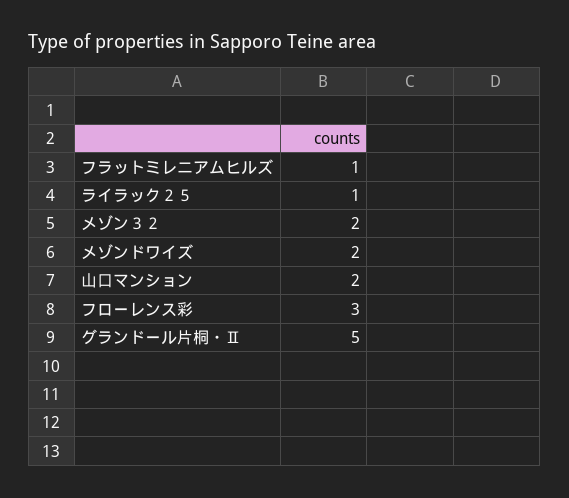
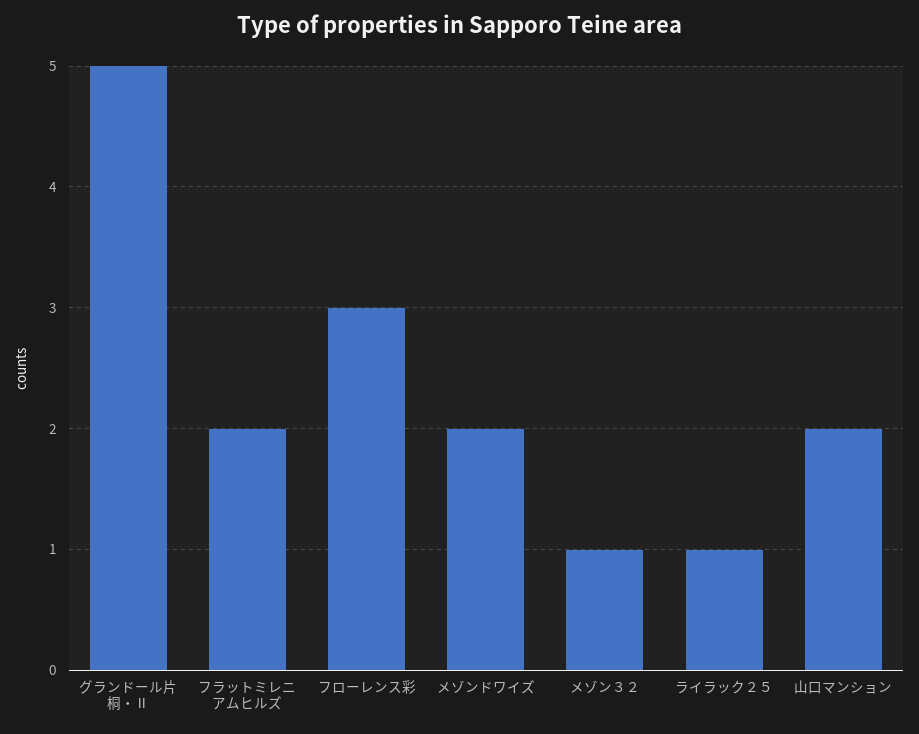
フラットミレニアムヒルズ: 1 -> 2
メゾン３２: 2 -> 1

